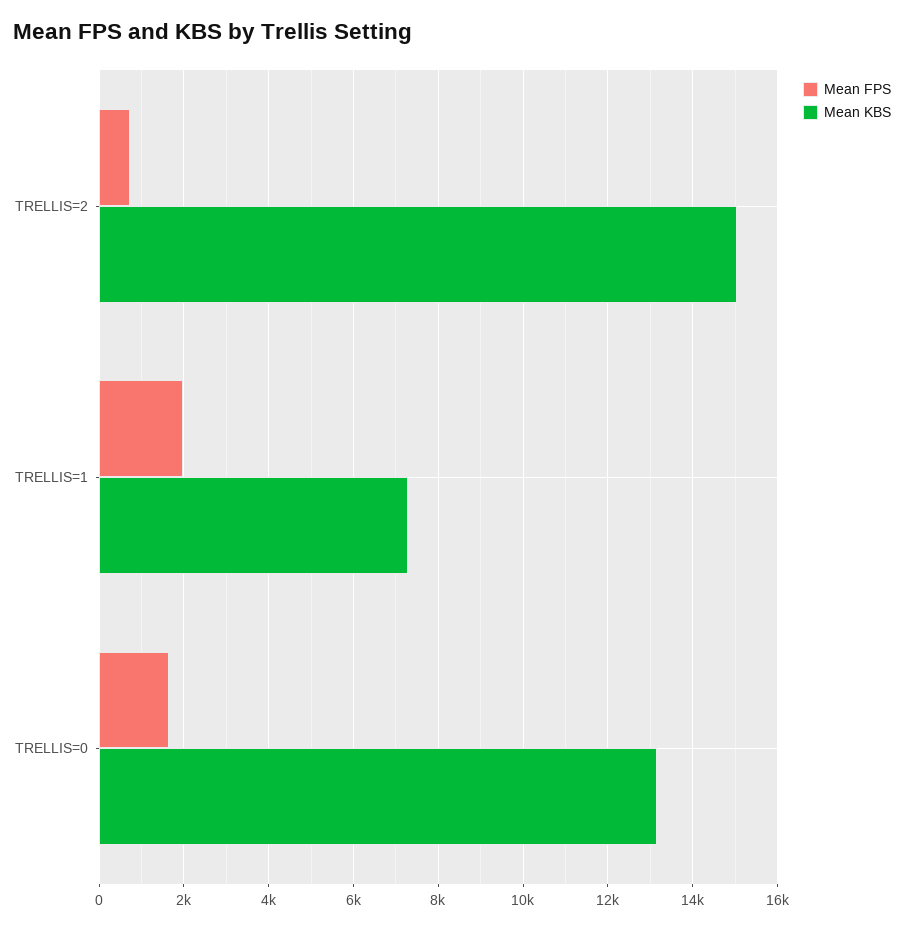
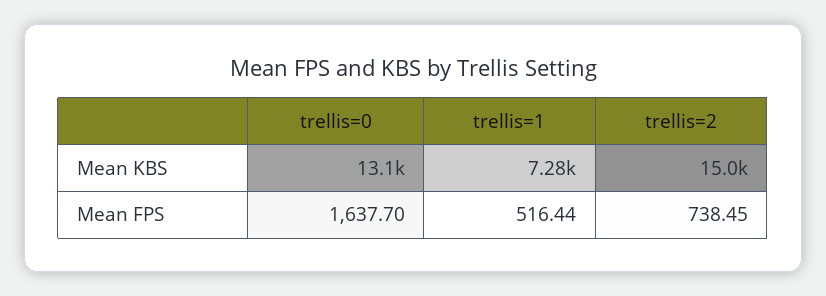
Mean FPS, TRELLIS=1: 2000 -> 516.44

